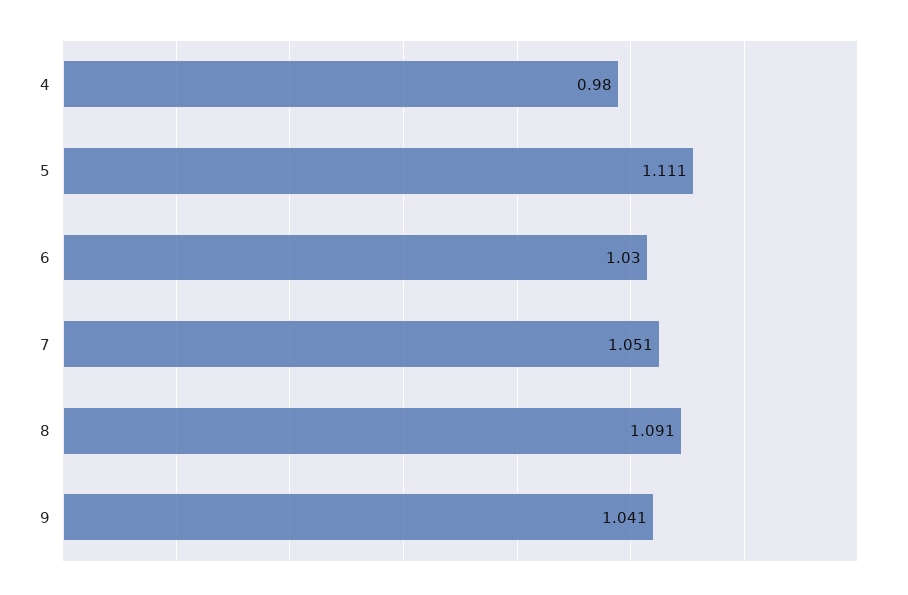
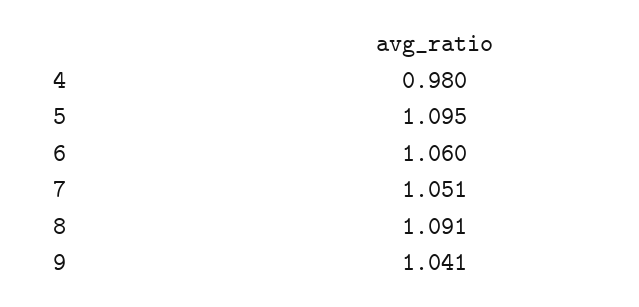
5: 1.111 -> 1.095
6: 1.03 -> 1.06

